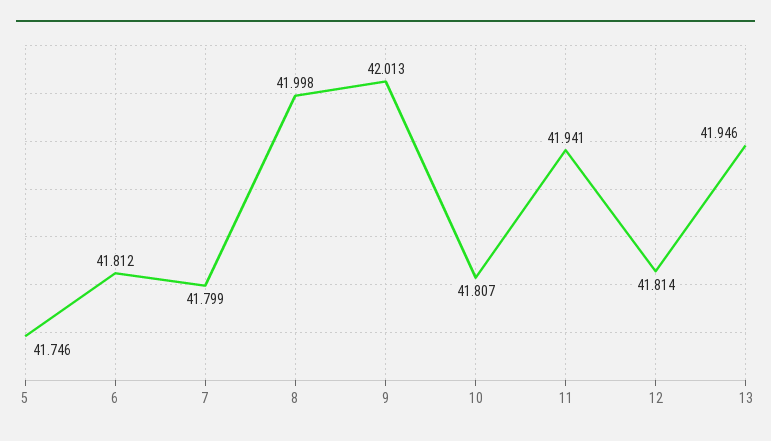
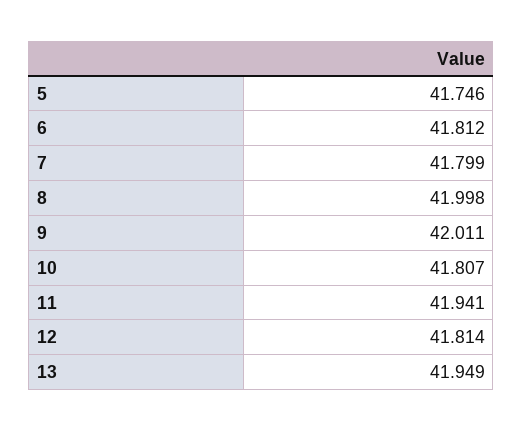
9: 42.013 -> 42.011
13: 41.946 -> 41.949

